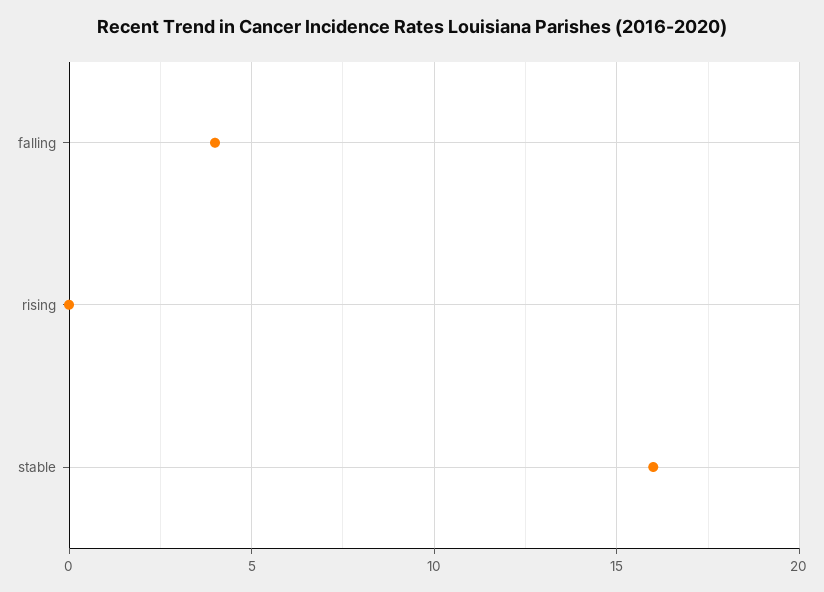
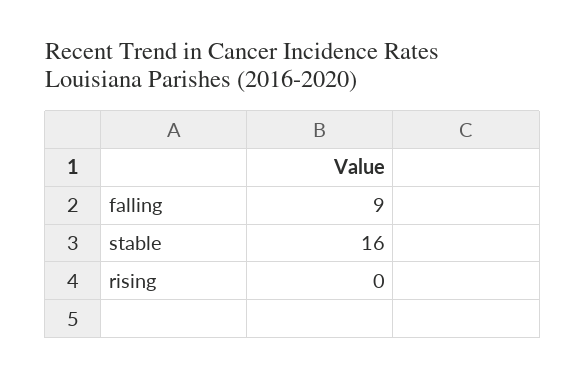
falling: 4 -> 9

